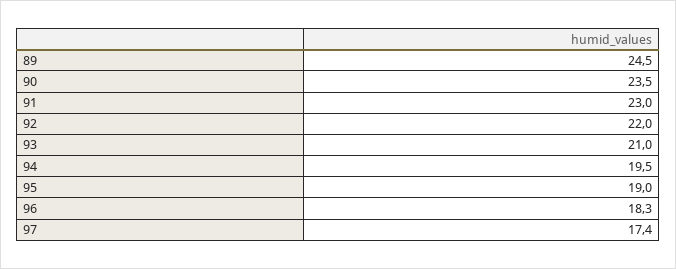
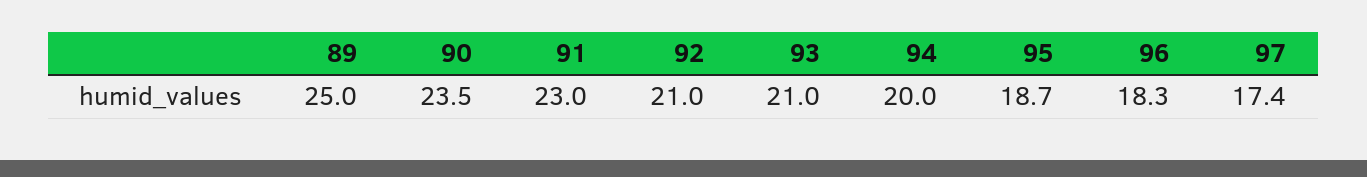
89: 24.5 -> 25
92: 22 -> 21
94: 19.5 -> 20
95: 19 -> 18.7

